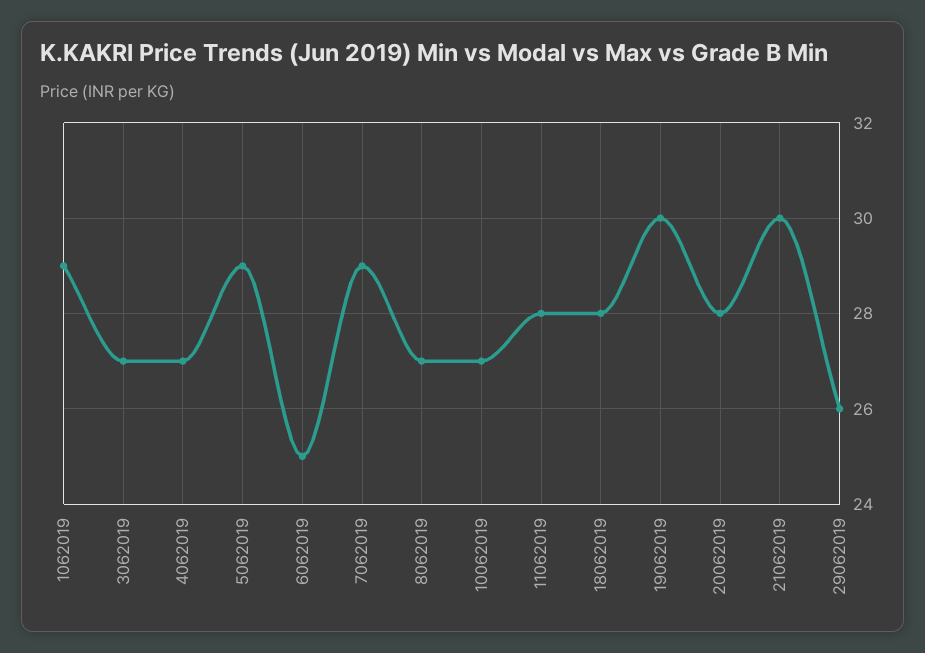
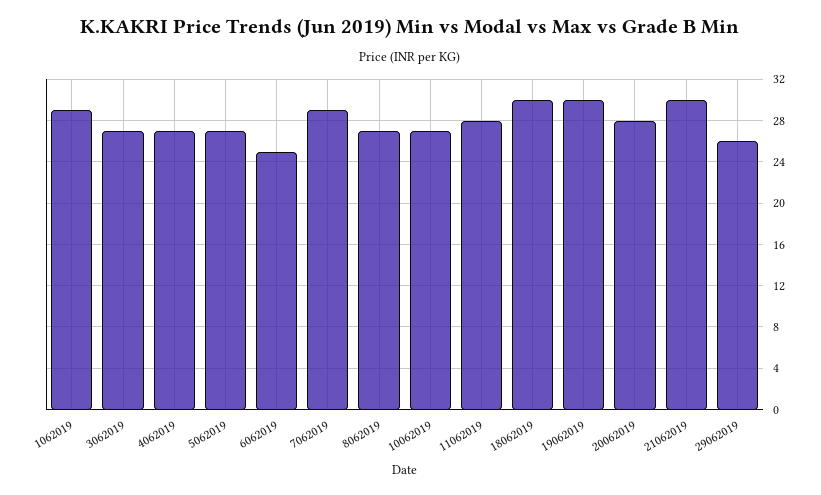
5062019: 29 -> 27
18062019: 28 -> 30

